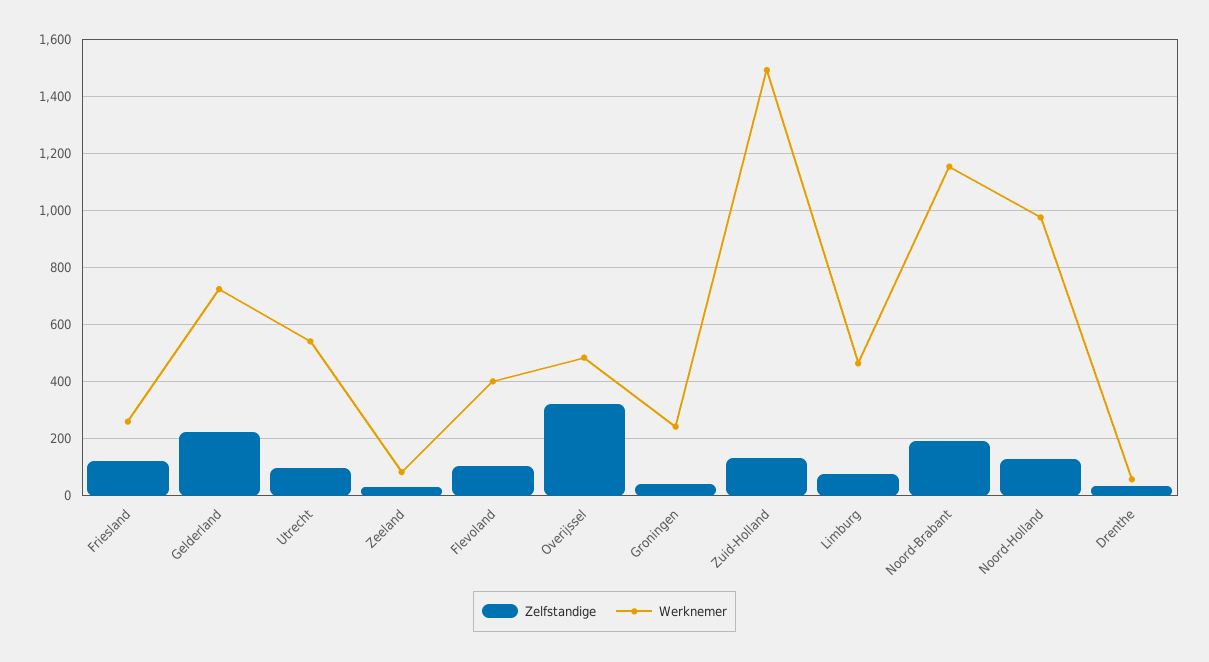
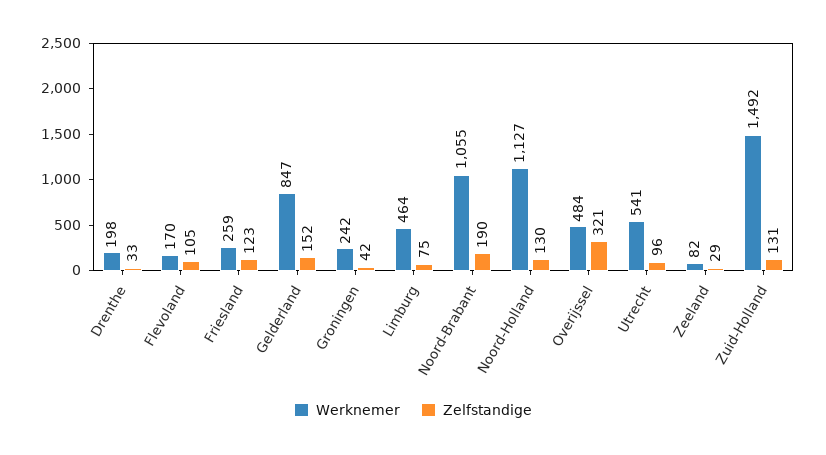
Zelfstandige, Gelderland: 225 -> 152
Werknemer, Gelderland: 725 -> 847
Werknemer, Flevoland: 400 -> 170
Werknemer, Noord-Brabant: 1150 -> 1055
Werknemer, Noord-Holland: 975 -> 1127
Werknemer, Drenthe: 50 -> 198

